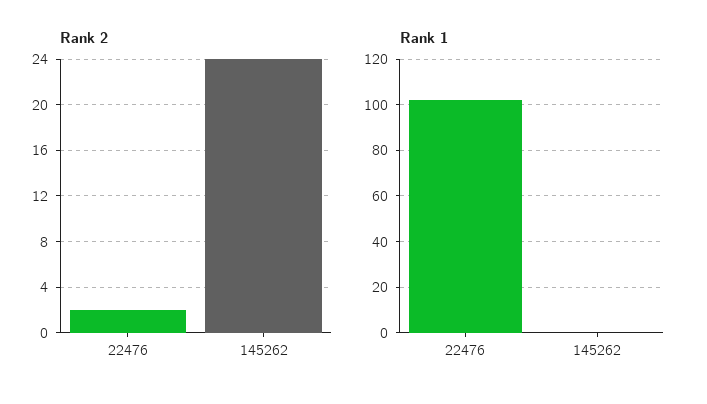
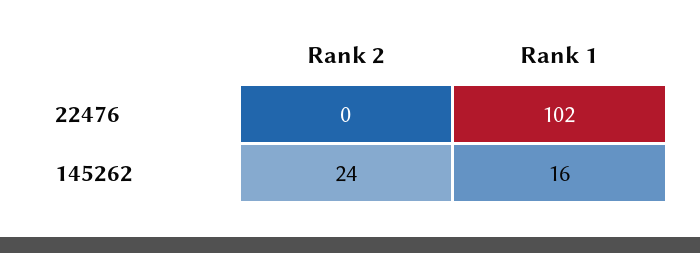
Rank 2, 22476: 2 -> 0
Rank 1, 145262: 0 -> 16

